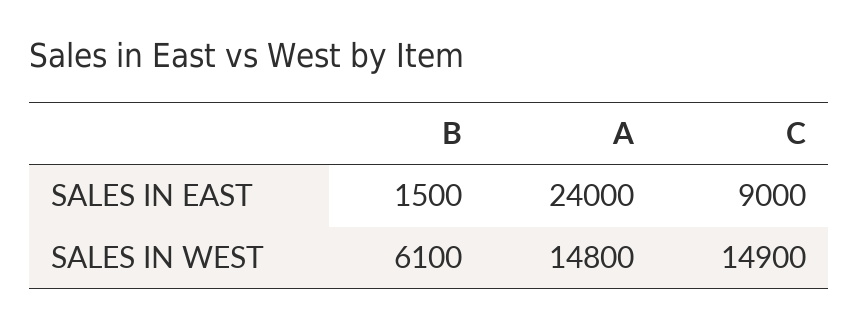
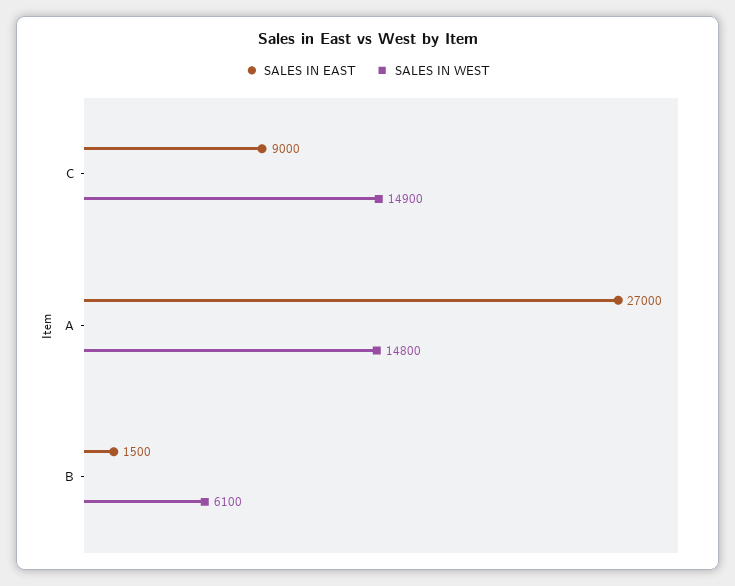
SALES IN EAST, A: 24000 -> 27000

